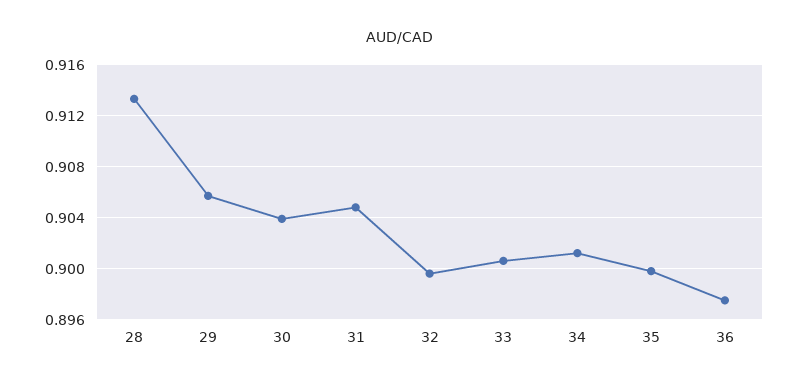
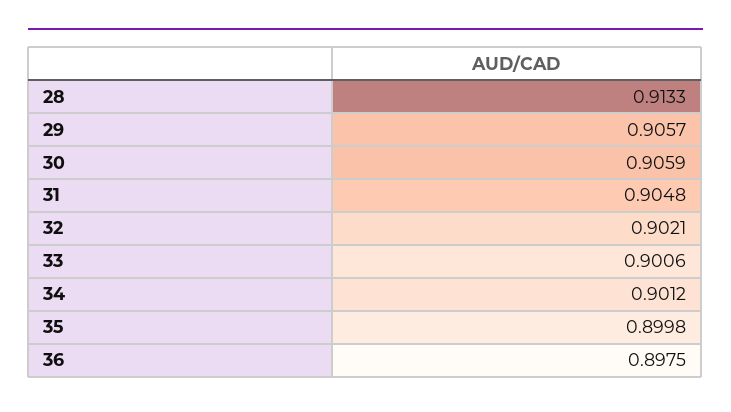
30: 0.904 -> 0.9059
32: 0.8995 -> 0.9021

